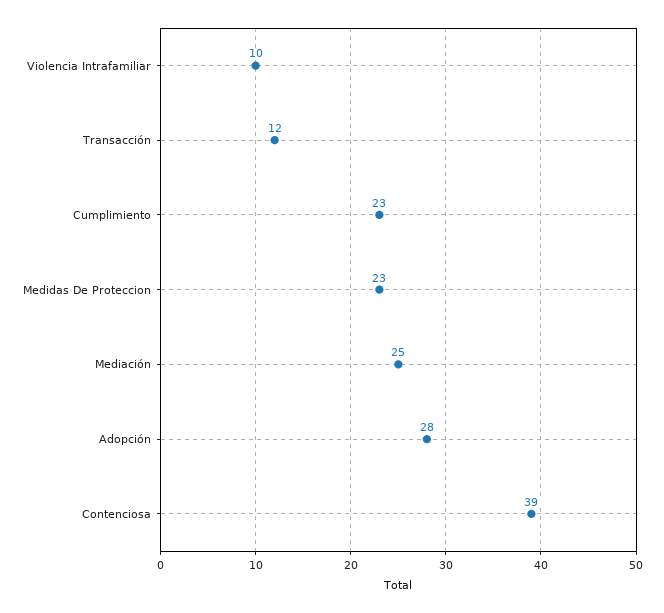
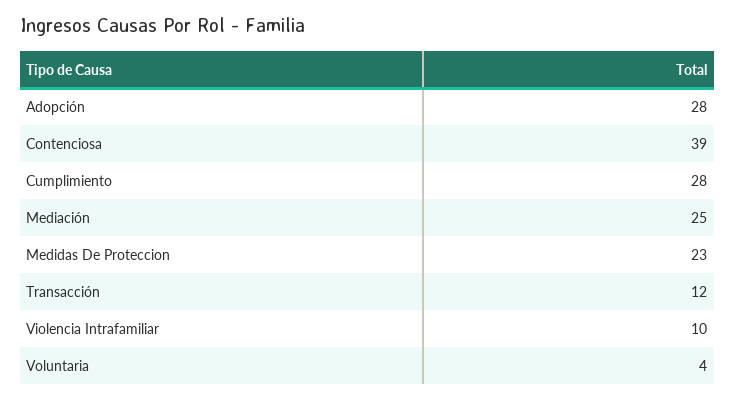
Cumplimiento: 23 -> 28
Voluntaria: none -> 4

